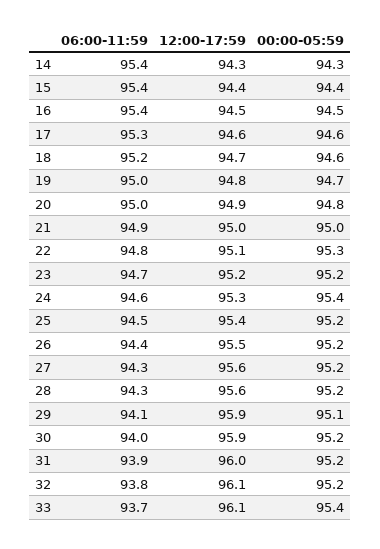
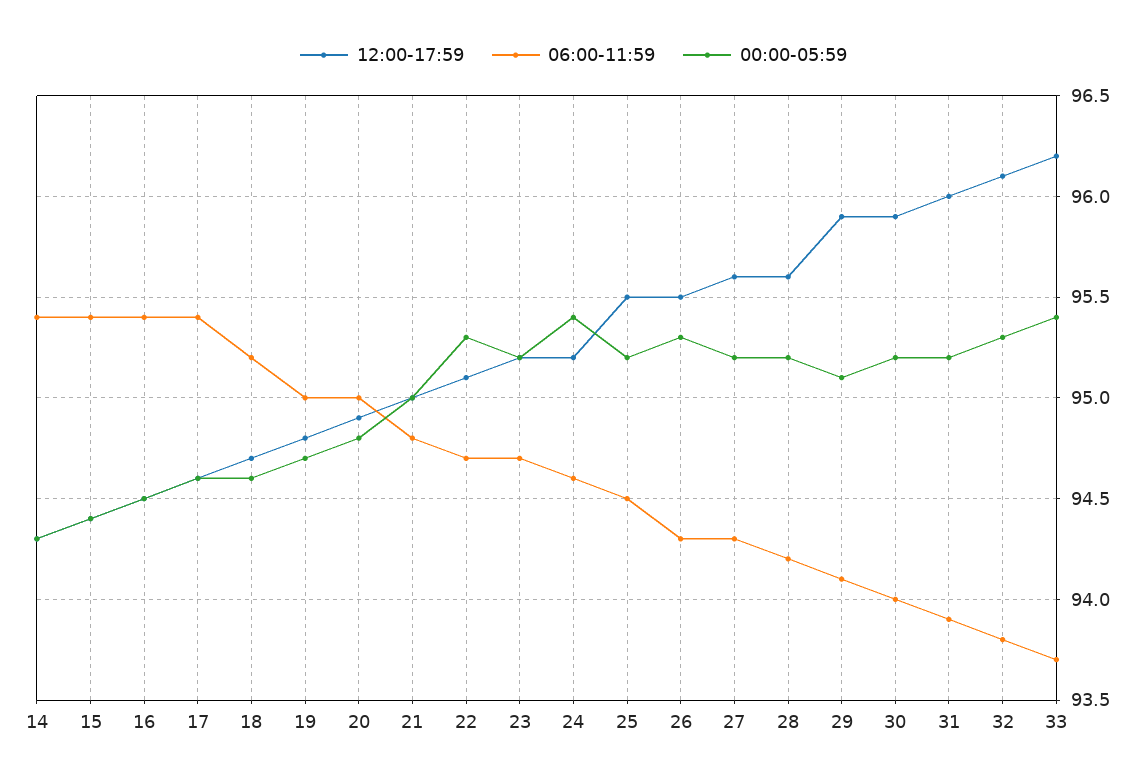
06:00-11:59, 17: 95.3 -> 95.4
06:00-11:59, 21: 94.9 -> 94.8
06:00-11:59, 22: 94.8 -> 94.7
12:00-17:59, 24: 95.3 -> 95.2
12:00-17:59, 25: 95.4 -> 95.5
06:00-11:59, 26: 94.4 -> 94.3
00:00-05:59, 26: 95.2 -> 95.3
06:00-11:59, 28: 94.3 -> 94.2
00:00-05:59, 32: 95.2 -> 95.3
12:00-17:59, 33: 96.1 -> 96.2

